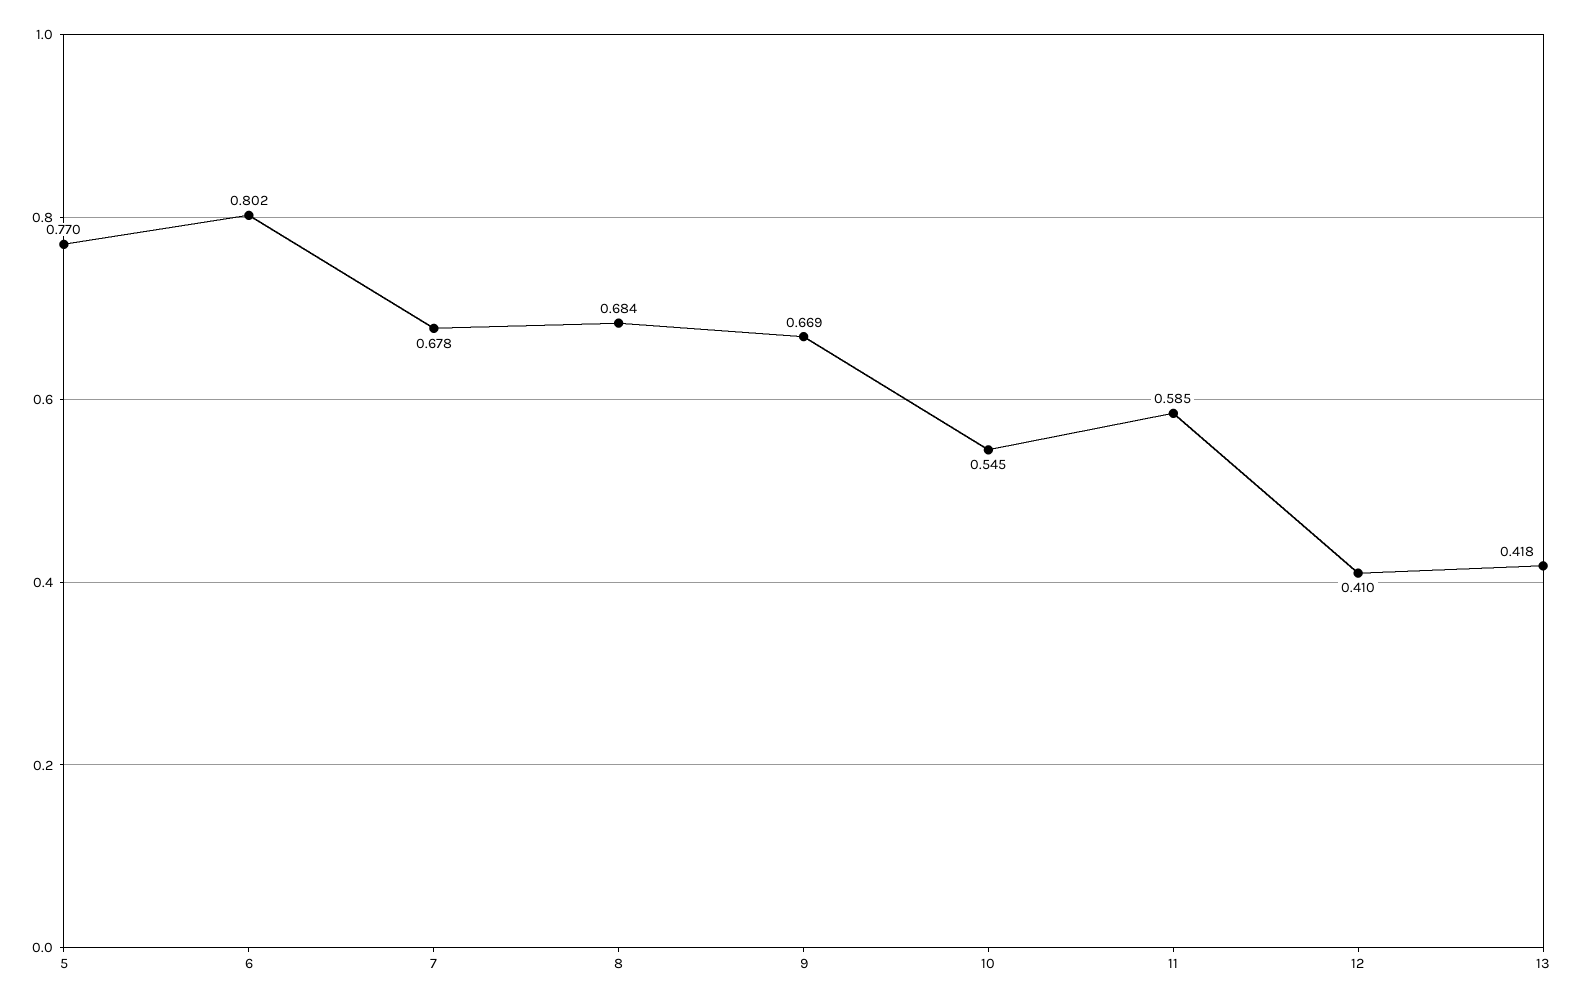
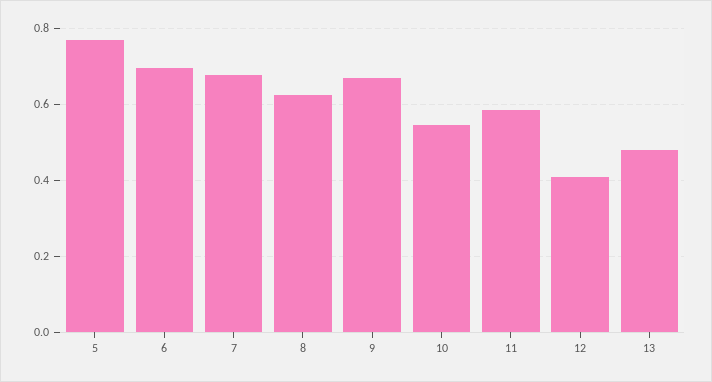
6: 0.802 -> 0.7
8: 0.684 -> 0.62
13: 0.418 -> 0.48

